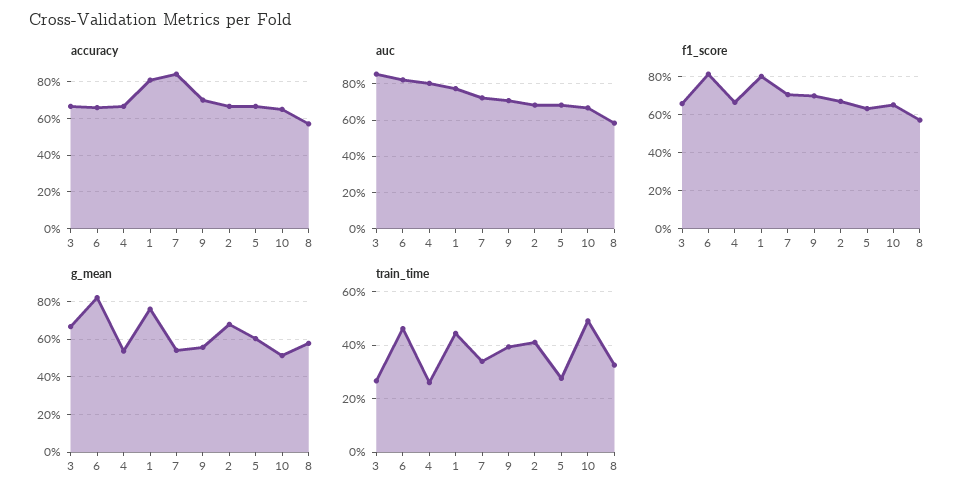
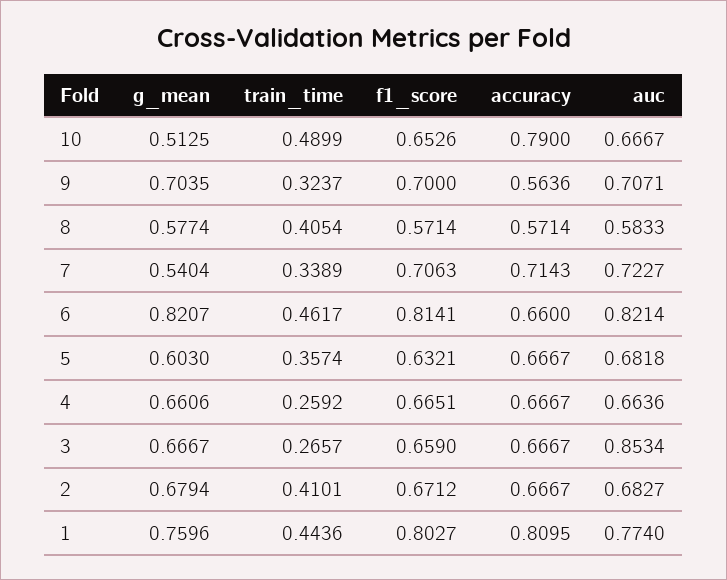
accuracy, 7: 0.85 -> 0.7143
accuracy, 9: 0.7 -> 0.5636
accuracy, 10: 0.65 -> 0.79
auc, 4: 0.8 -> 0.6636
g_mean, 4: 0.55 -> 0.6606
g_mean, 9: 0.55 -> 0.7035
train_time, 9: 0.4 -> 0.3237
train_time, 5: 0.275 -> 0.3574
train_time, 8: 0.325 -> 0.4054

